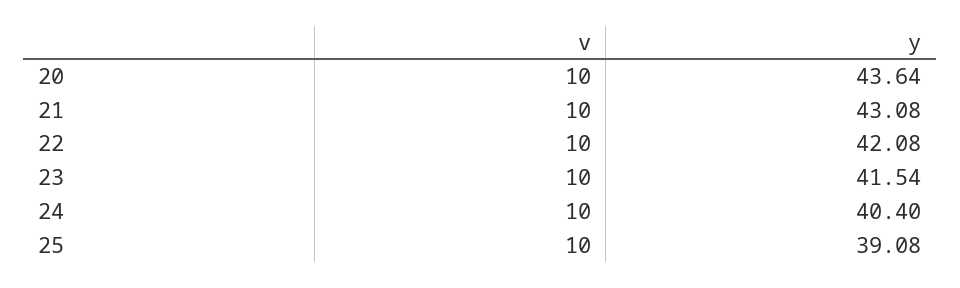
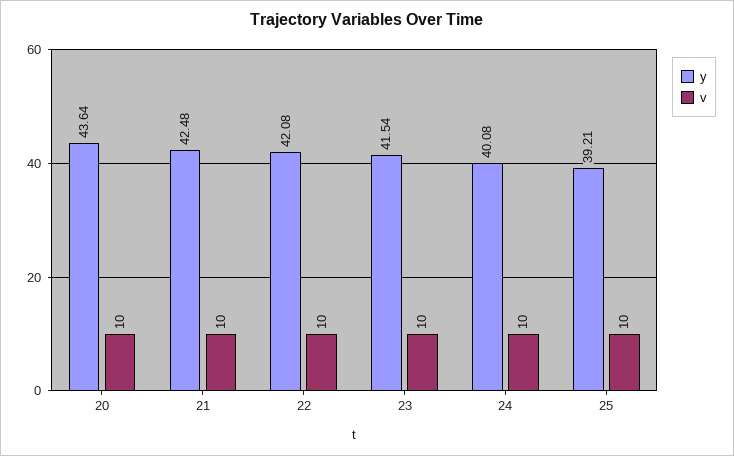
y, 21: 43.08 -> 42.48
y, 24: 40.4 -> 40.08
y, 25: 39.08 -> 39.21

